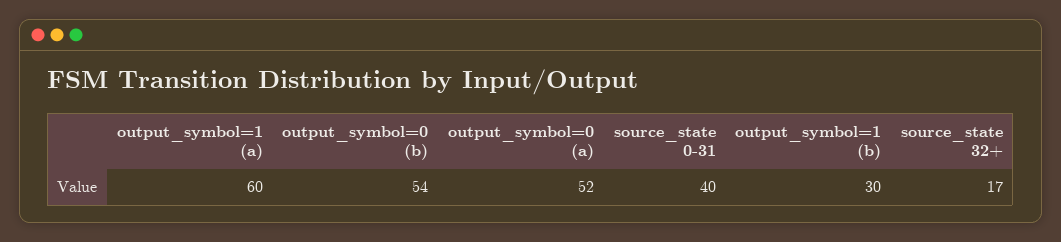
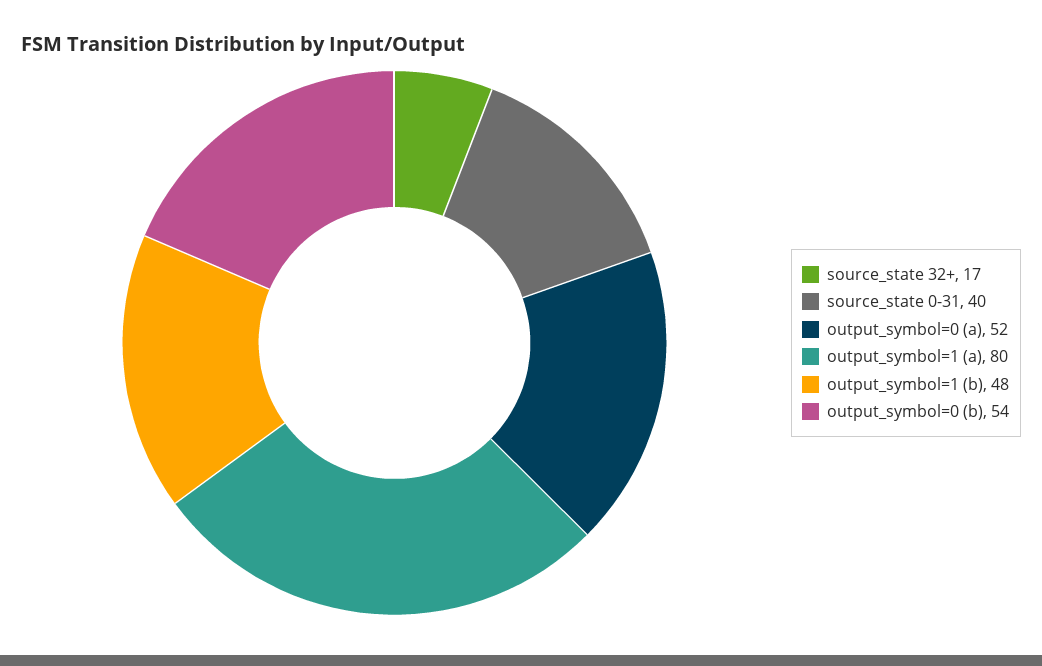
output_symbol=1 (a): 60 -> 80
output_symbol=1 (b): 30 -> 48

